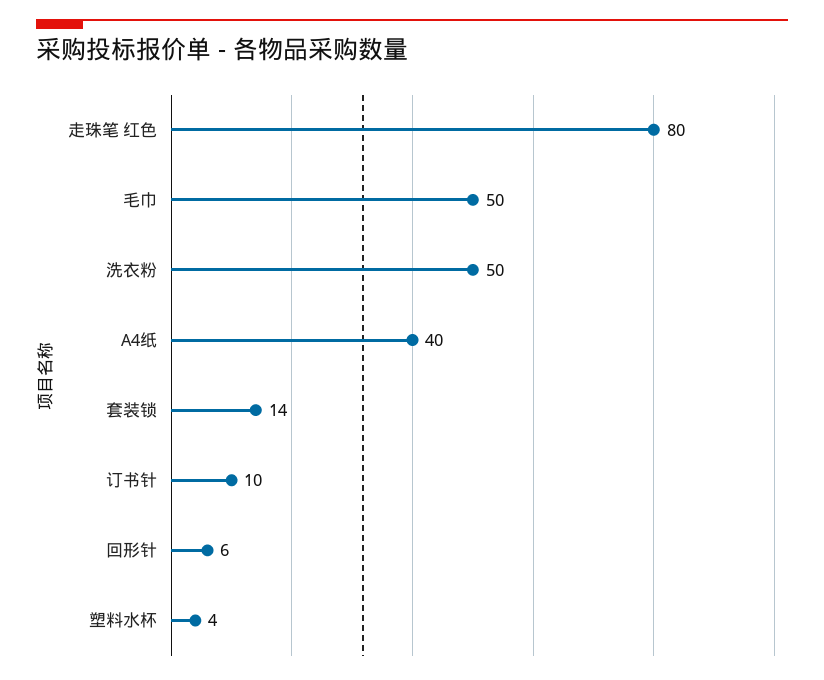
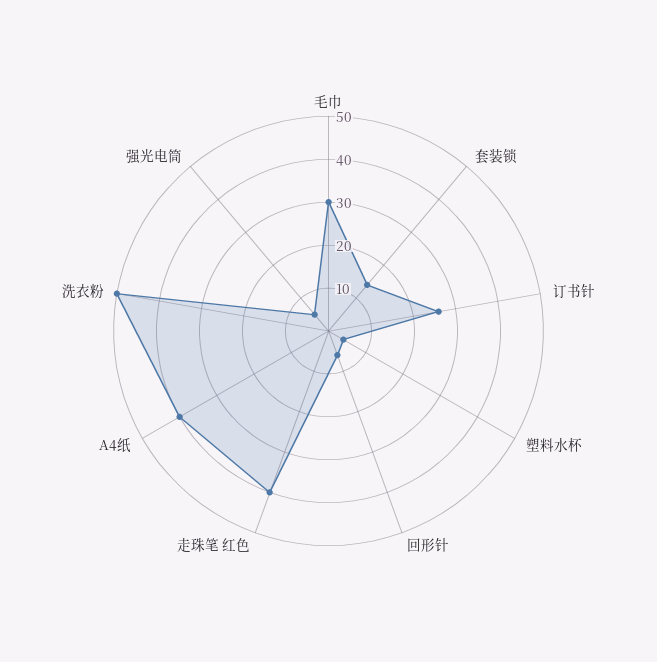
走珠笔 红色: 80 -> 40
毛巾: 50 -> 30
订书针: 10 -> 25
强光电筒: none -> 5

